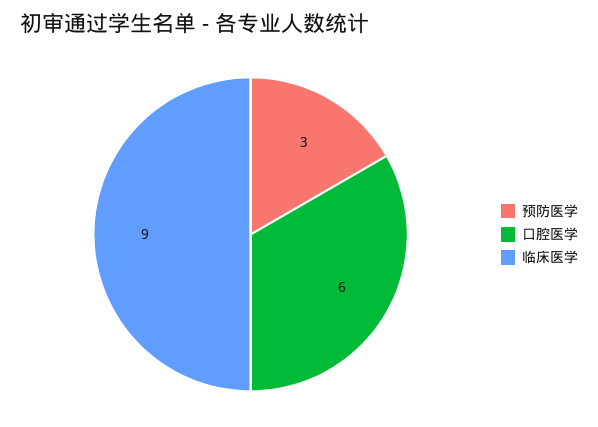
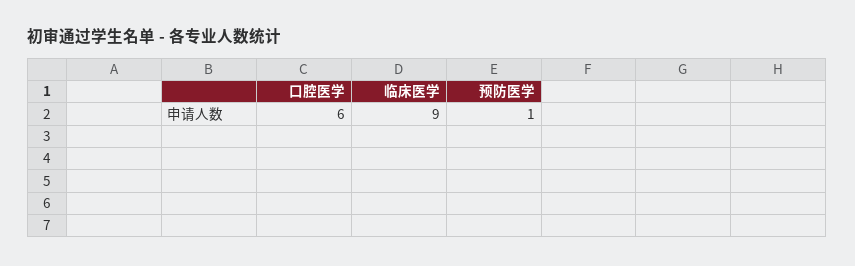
预防医学: 3 -> 1

